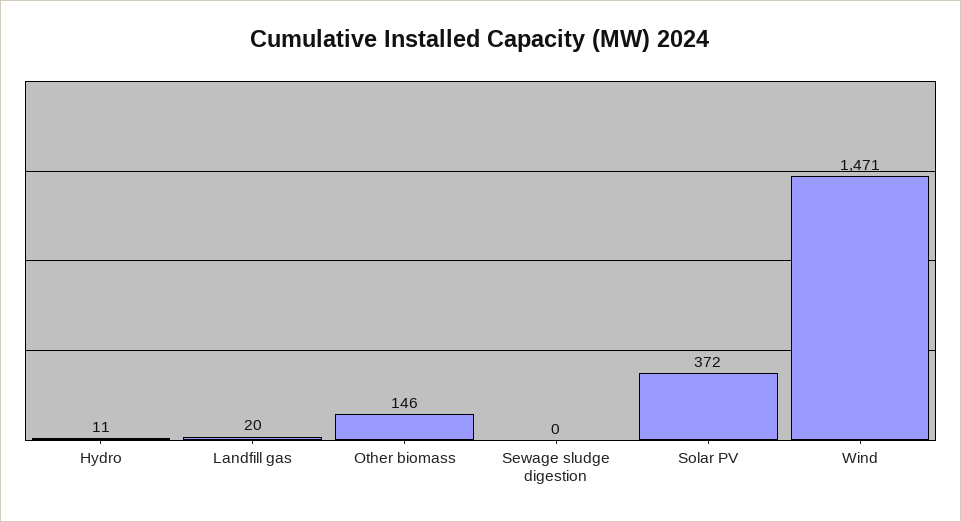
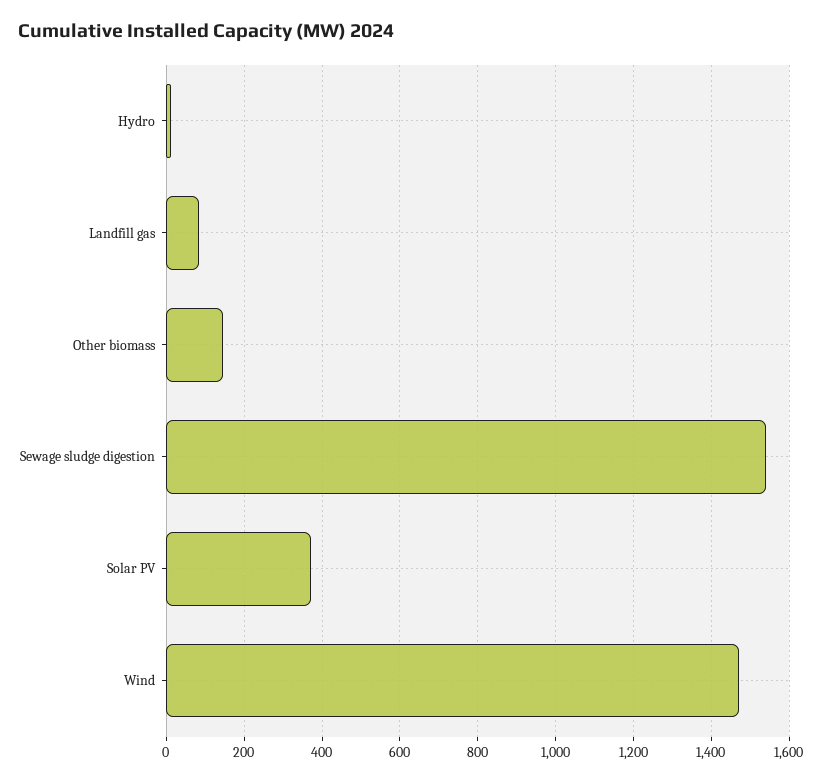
Landfill gas: 20 -> 80
Sewage sludge digestion: 0 -> 1540

